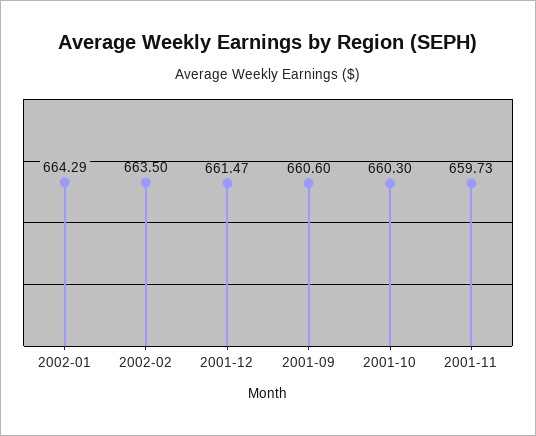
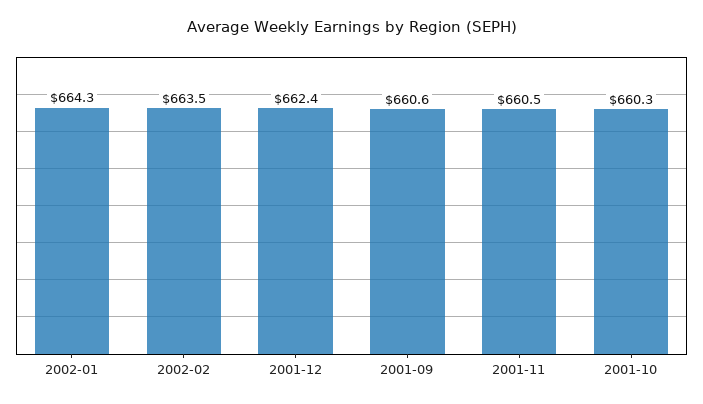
2001-12: 661.47 -> 662.4
2001-11: 659.73 -> 660.5

